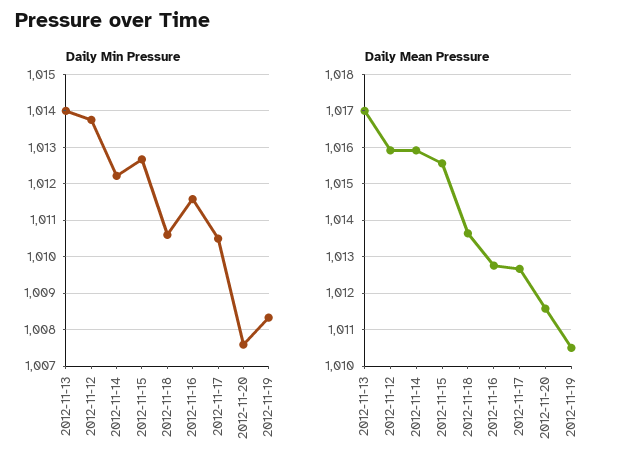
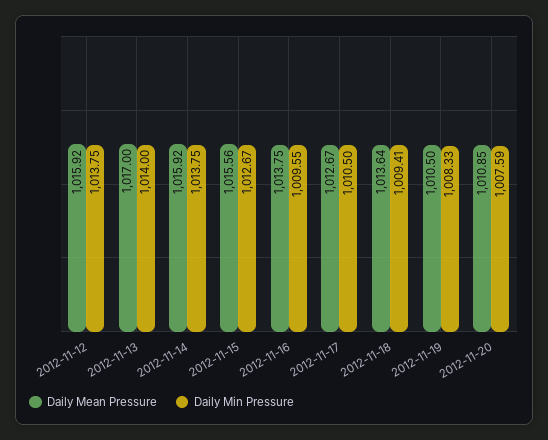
Daily Min Pressure, 2012-11-14: 1012.2 -> 1013.75
Daily Min Pressure, 2012-11-18: 1010.6 -> 1009.41
Daily Min Pressure, 2012-11-16: 1011.6 -> 1009.55
Daily Mean Pressure, 2012-11-16: 1012.8 -> 1013.75
Daily Mean Pressure, 2012-11-20: 1011.6 -> 1010.85

